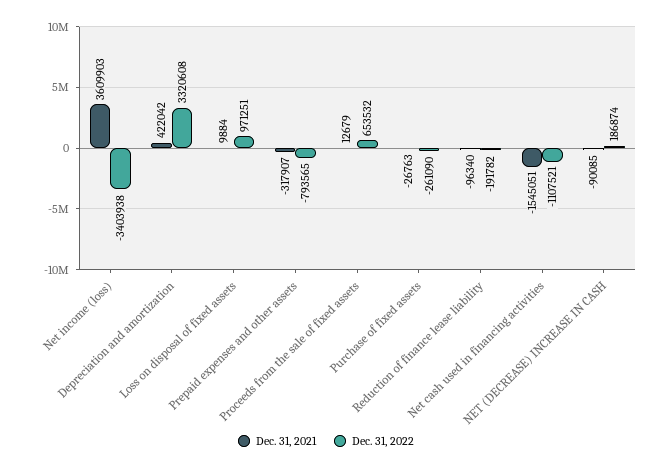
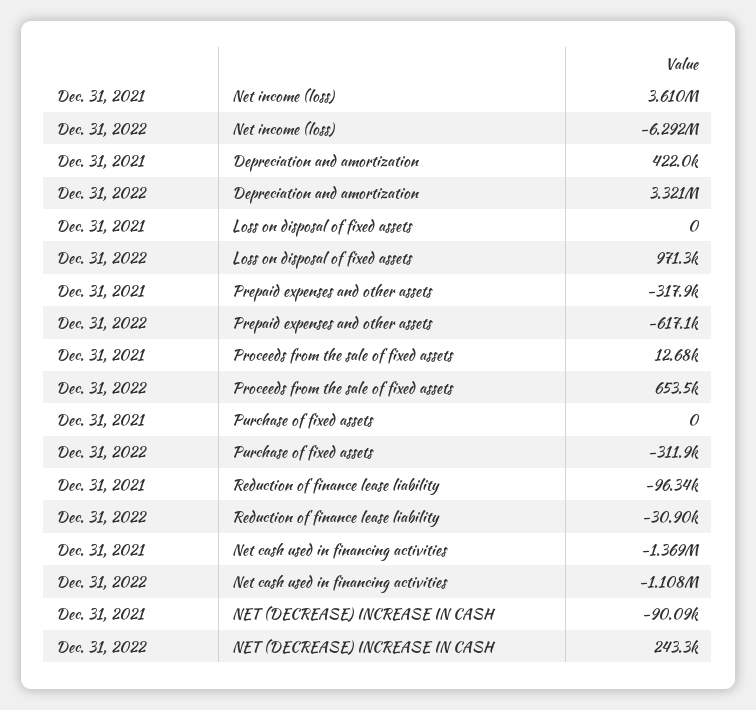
Dec. 31, 2022, Net income (loss): -3403938 -> -6292000
Dec. 31, 2021, Loss on disposal of fixed assets: 9884 -> 0
Dec. 31, 2022, Prepaid expenses and other assets: -793565 -> -617100
Dec. 31, 2021, Purchase of fixed assets: -26763 -> 0
Dec. 31, 2022, Purchase of fixed assets: -261090 -> -311900
Dec. 31, 2022, Reduction of finance lease liability: -191782 -> -30900
Dec. 31, 2021, Net cash used in financing activities: -1545051 -> -1369000
Dec. 31, 2022, NET (DECREASE) INCREASE IN CASH: 186874 -> 243300

